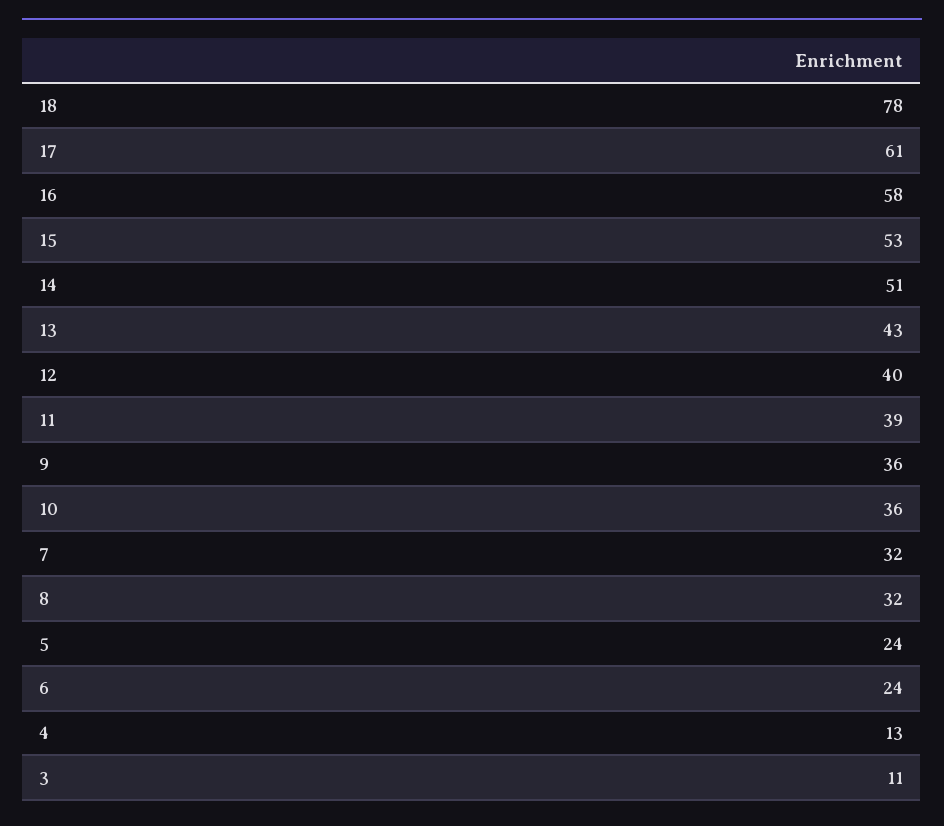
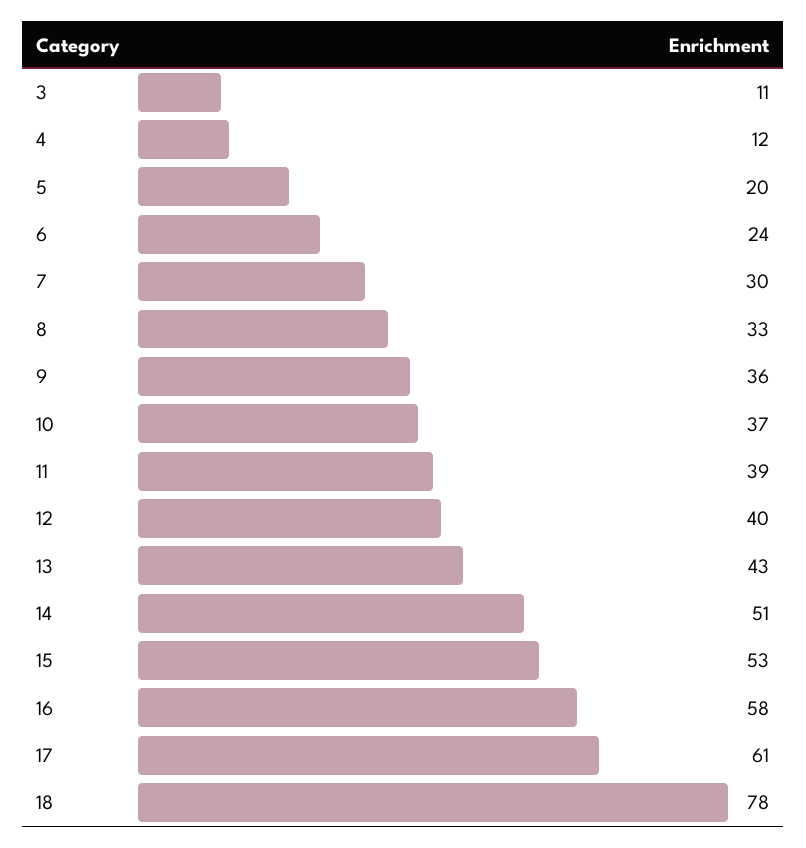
10: 36 -> 37
7: 32 -> 30
8: 32 -> 33
5: 24 -> 20
4: 13 -> 12

